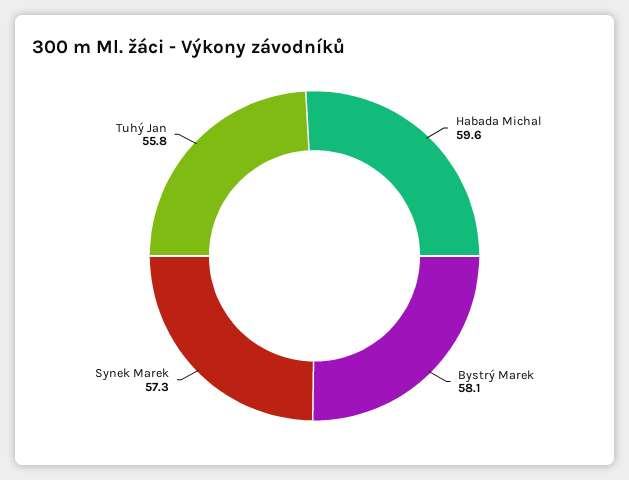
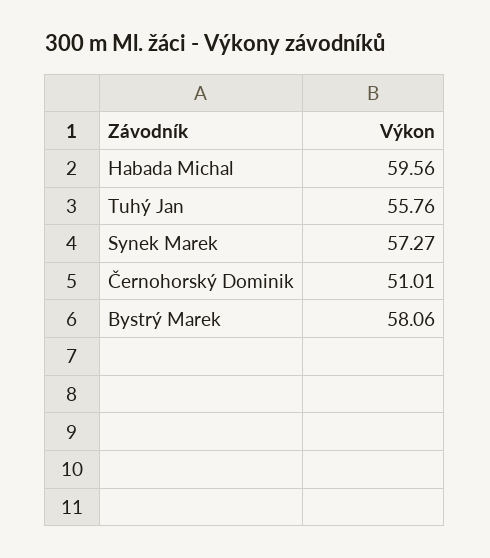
Černohorský Dominik: none -> 51.01

